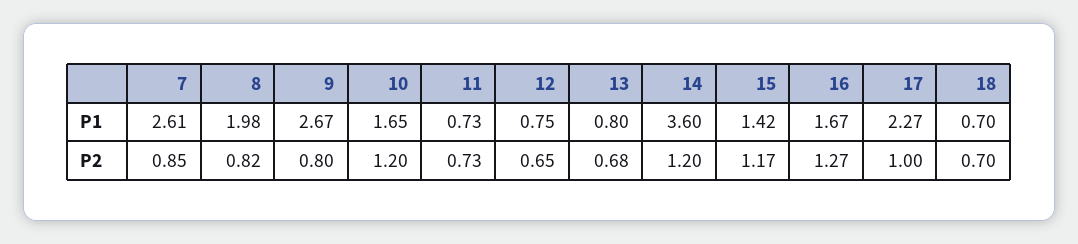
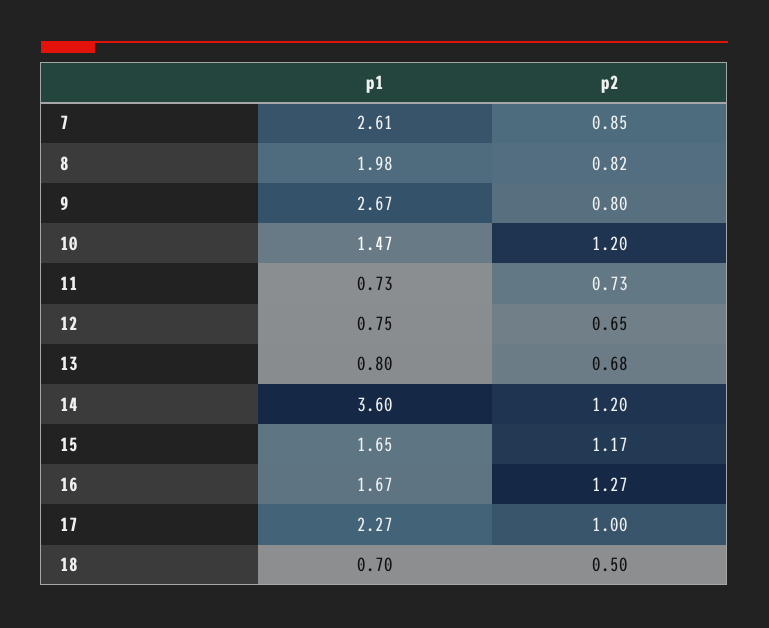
10, P1: 1.65 -> 1.47
15, P1: 1.42 -> 1.65
18, P2: 0.7 -> 0.5

